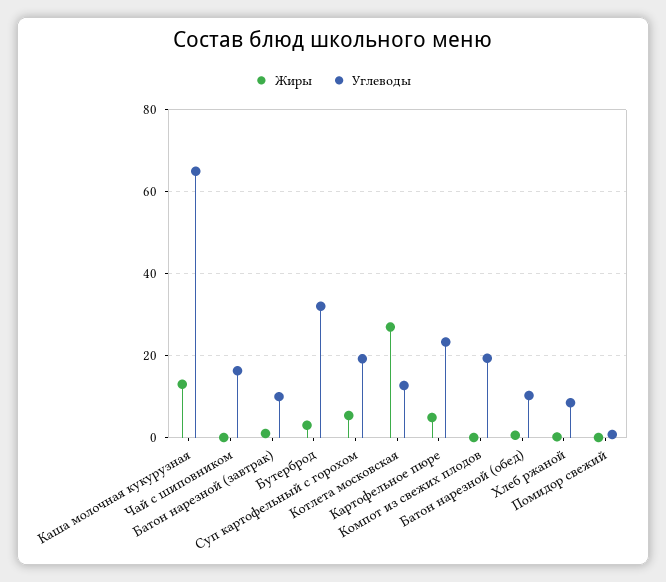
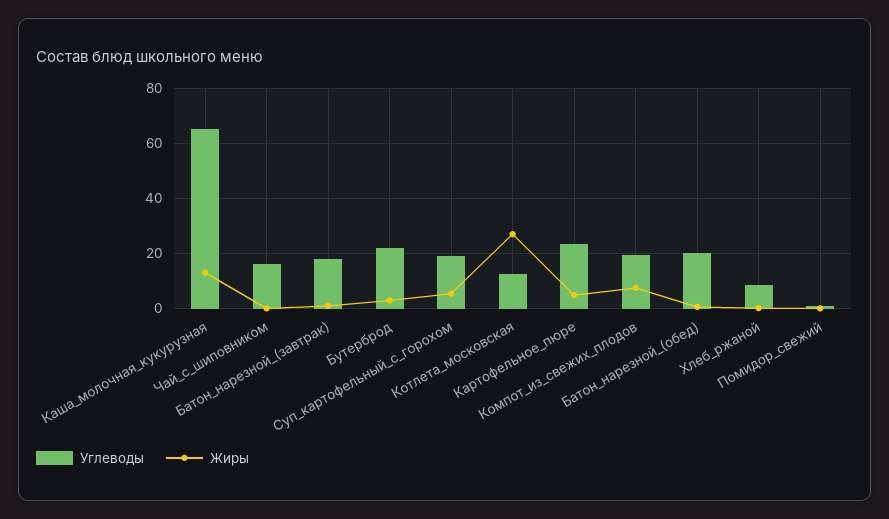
Углеводы, Батон нарезной (завтрак): 10 -> 17.5
Углеводы, Бутерброд: 32 -> 22.5
Жиры, Компот из свежих плодов: 0 -> 7.5
Углеводы, Батон нарезной (обед): 10 -> 20

